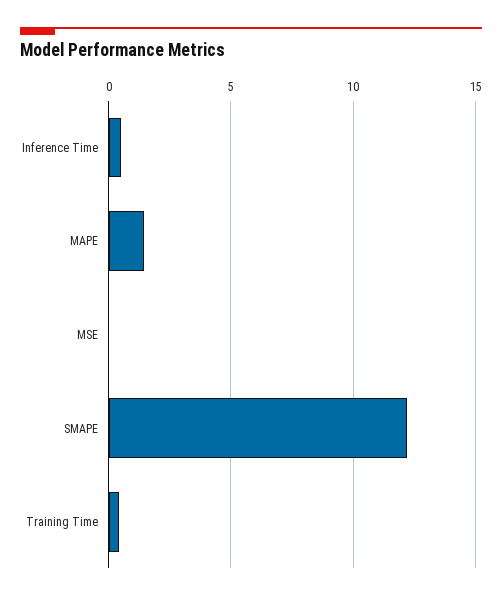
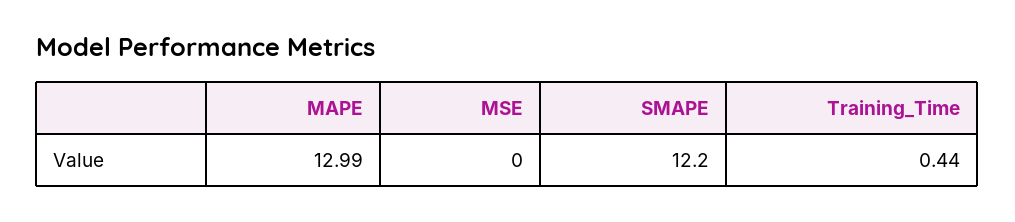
Inference Time: 0.5 -> none
MAPE: 1.5 -> 12.99

